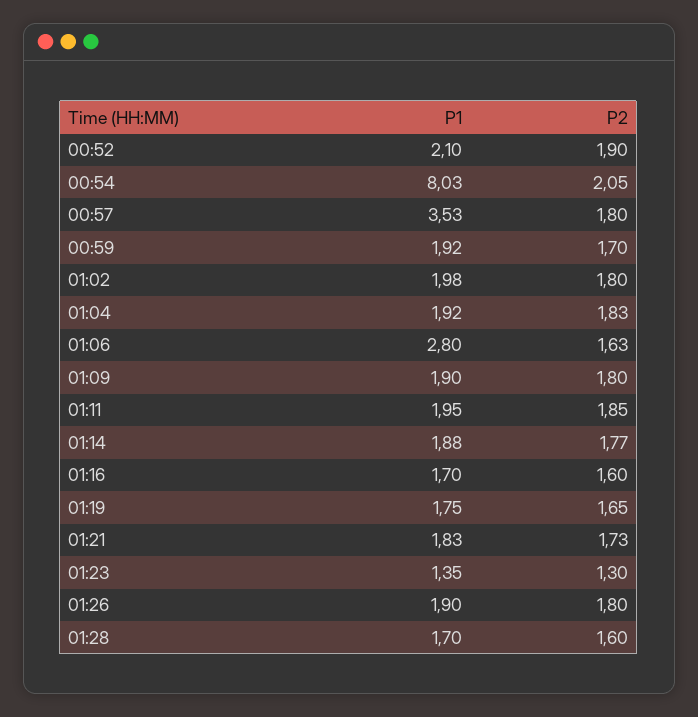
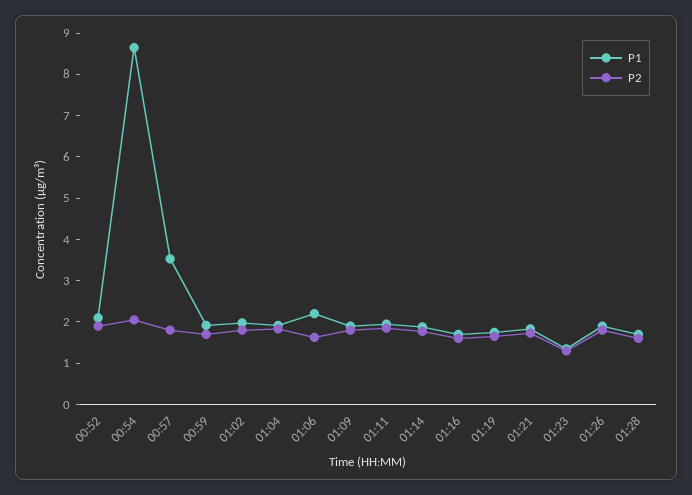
P1, 00:54: 8.03 -> 8.6
P1, 01:06: 2.8 -> 2.2

